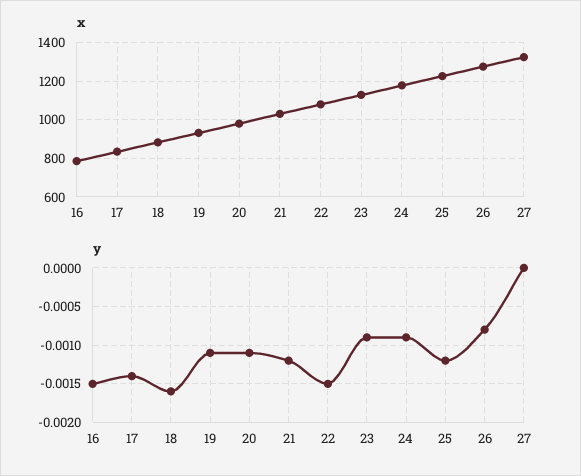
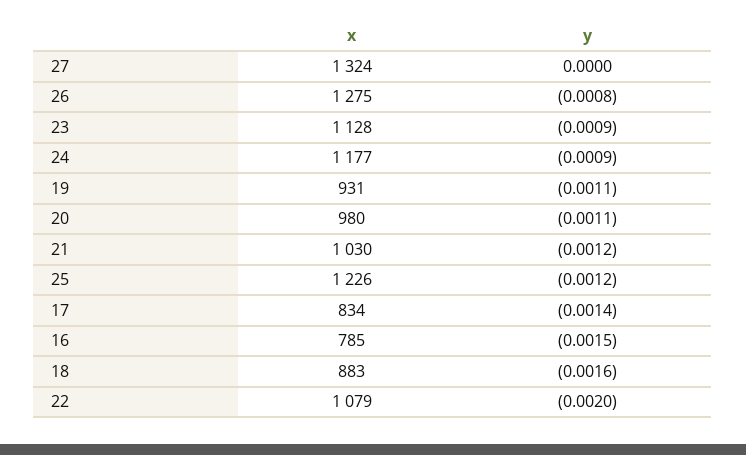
y, 22: -0.0015 -> -0.002

